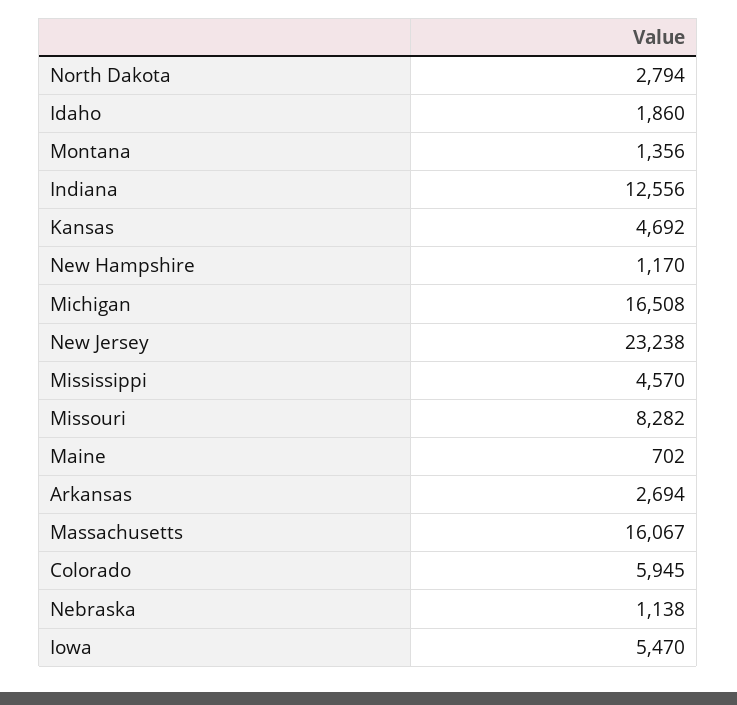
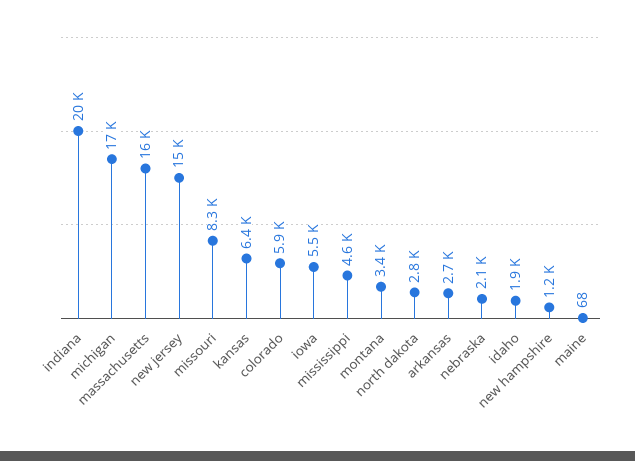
Montana: 1356 -> 3400
Indiana: 12556 -> 20000
Kansas: 4692 -> 6400
New Jersey: 23238 -> 15000
Maine: 702 -> 68
Nebraska: 1138 -> 2100

